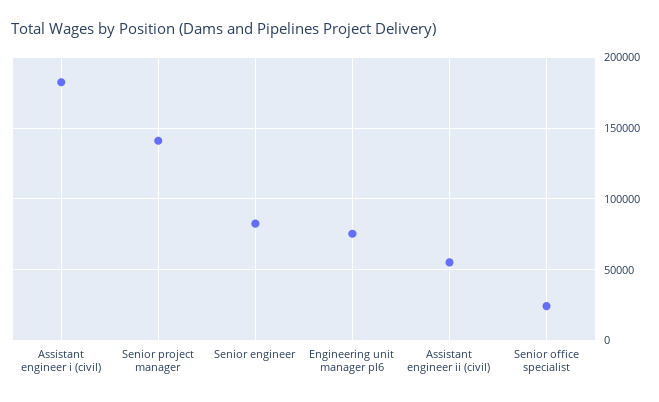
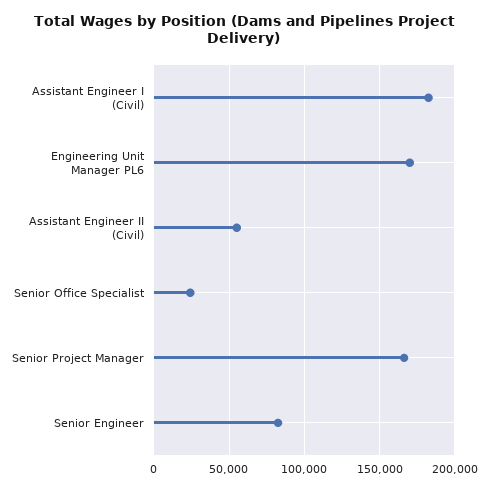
Senior project manager: 140000 -> 165000
Engineering unit manager pl6: 75000 -> 170000

